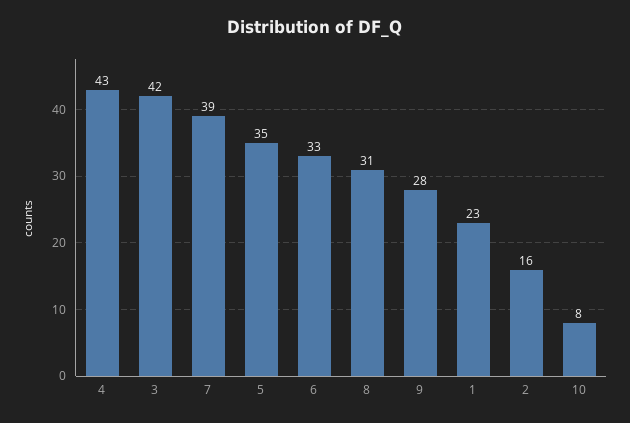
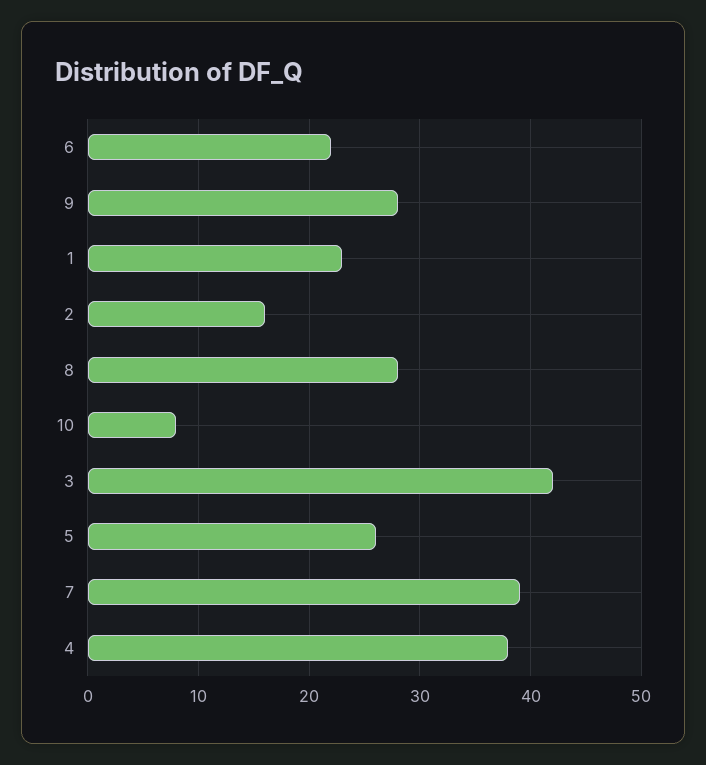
4: 43 -> 38
5: 35 -> 26
6: 33 -> 22
8: 31 -> 28

